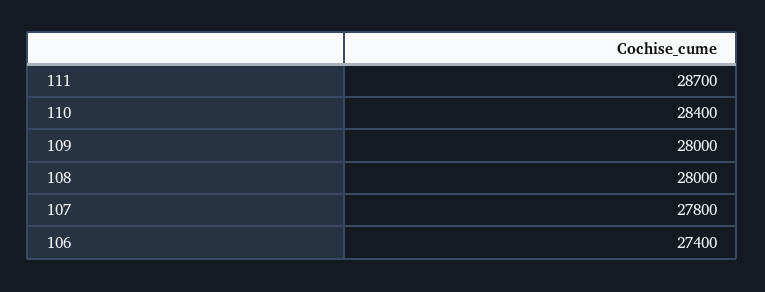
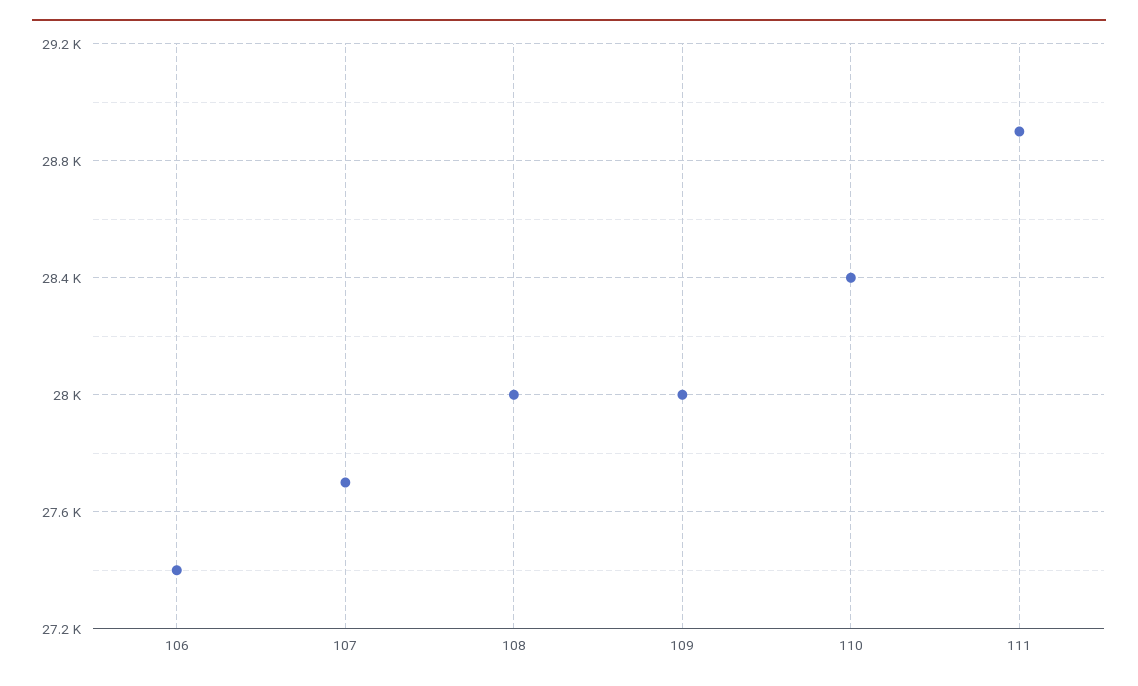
111: 28700 -> 28900
107: 27800 -> 27700

